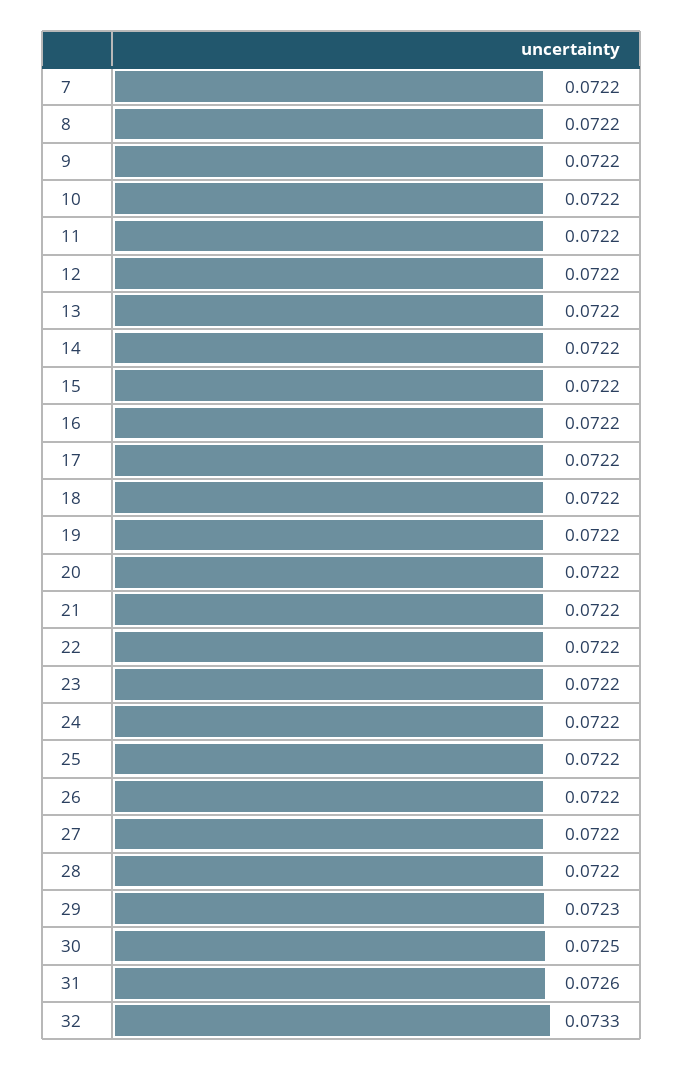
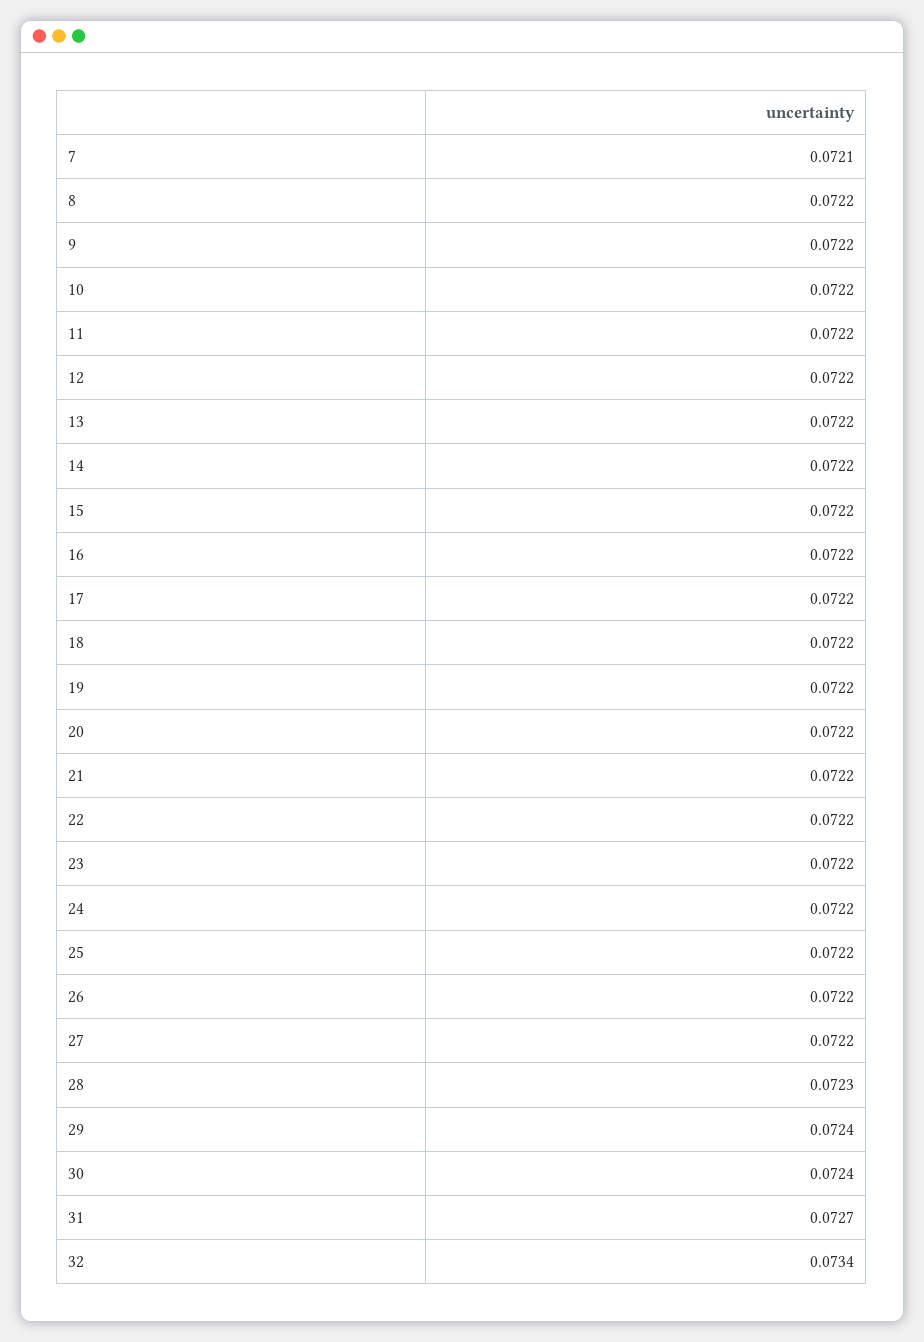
7: 0.0722 -> 0.0721
28: 0.0722 -> 0.0723
29: 0.0723 -> 0.0724
30: 0.0725 -> 0.0724
31: 0.0726 -> 0.0727
32: 0.0733 -> 0.0734

